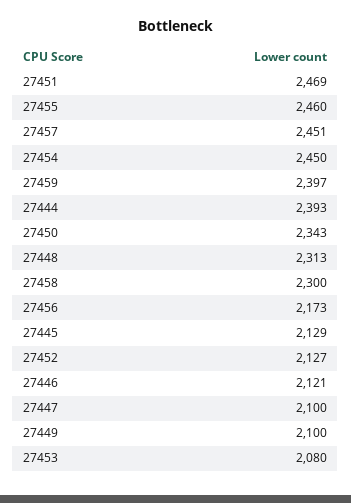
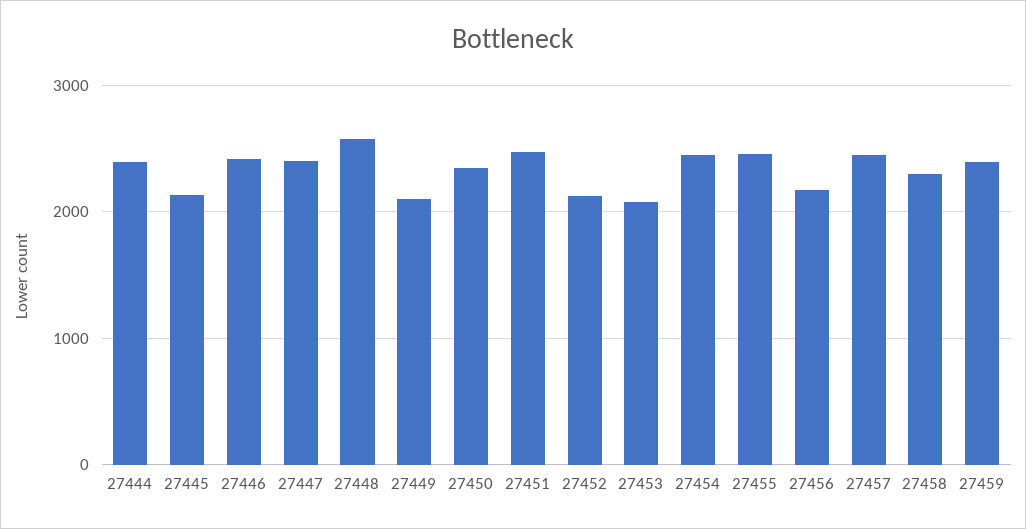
27448: 2313 -> 2600
27446: 2121 -> 2400
27447: 2100 -> 2400

